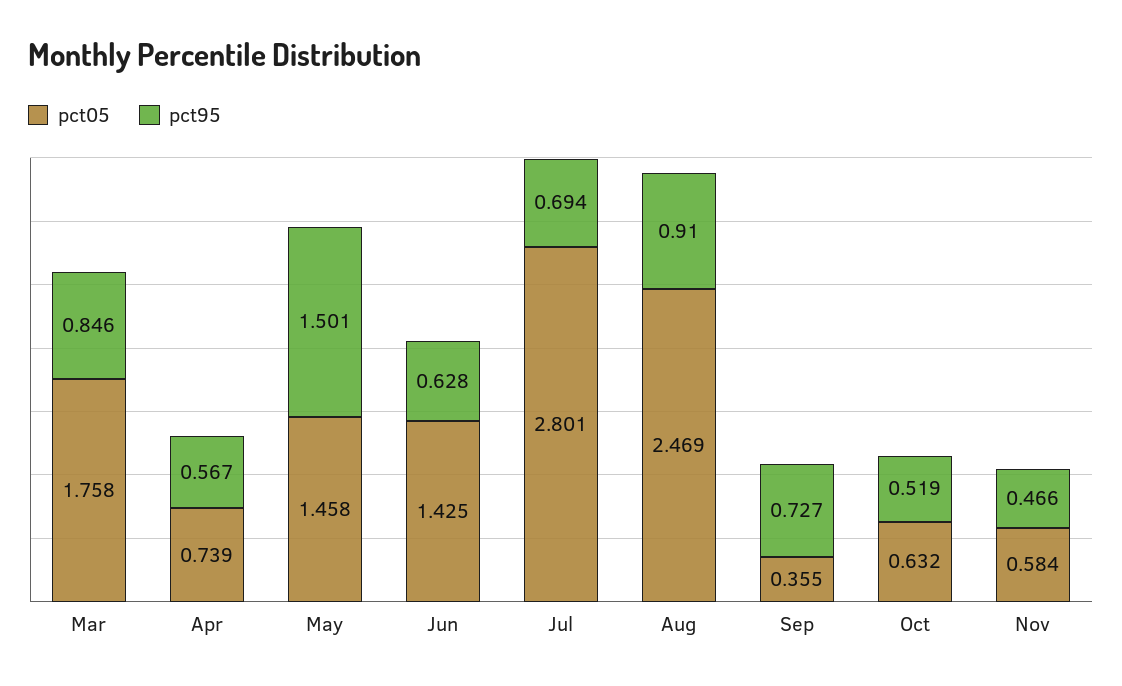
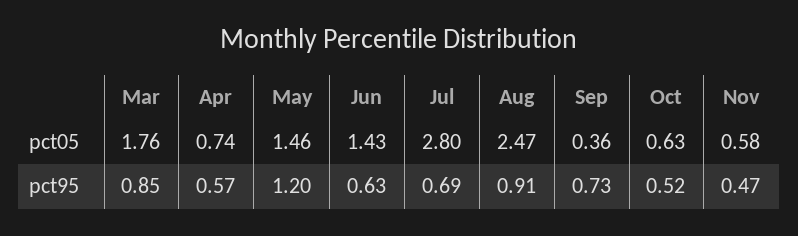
pct95, May: 1.501 -> 1.2

